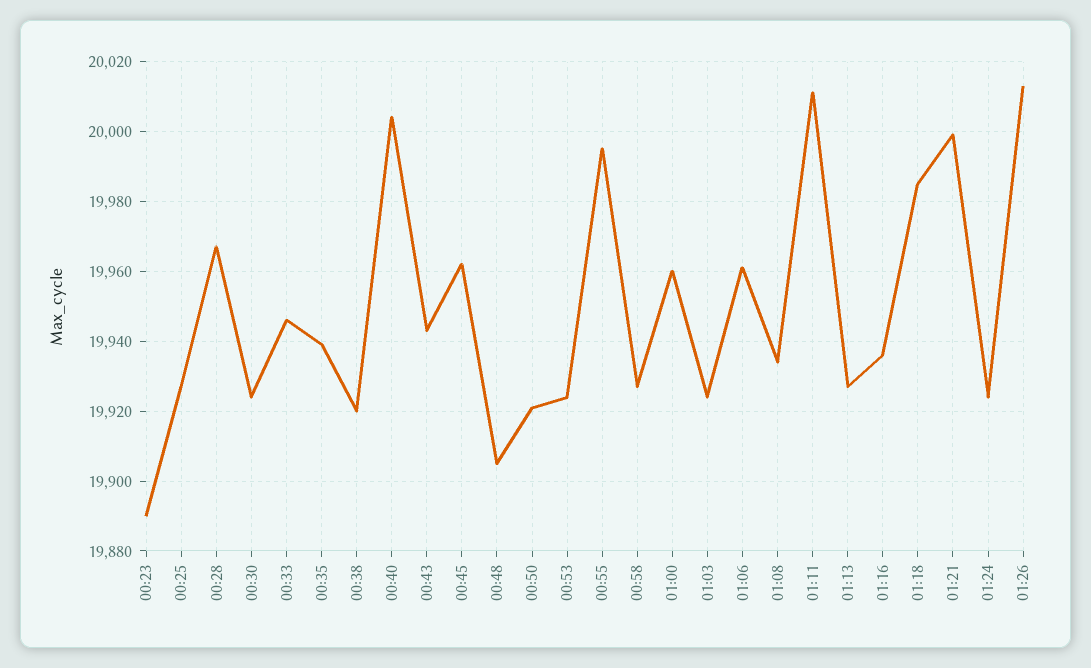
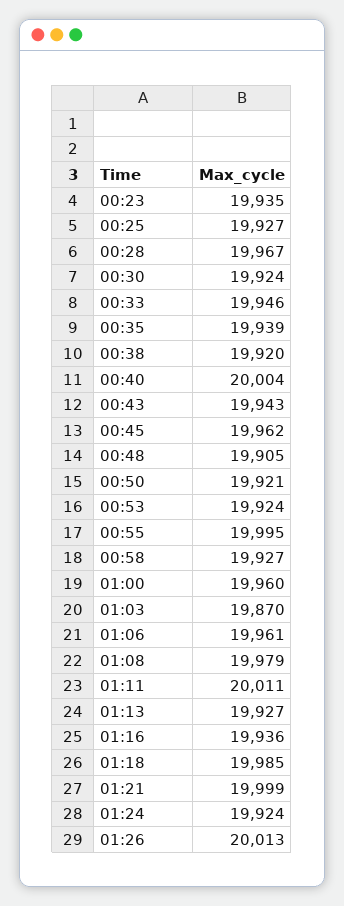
00:23: 19890 -> 19935
01:03: 19925 -> 19870
01:08: 19935 -> 19979

